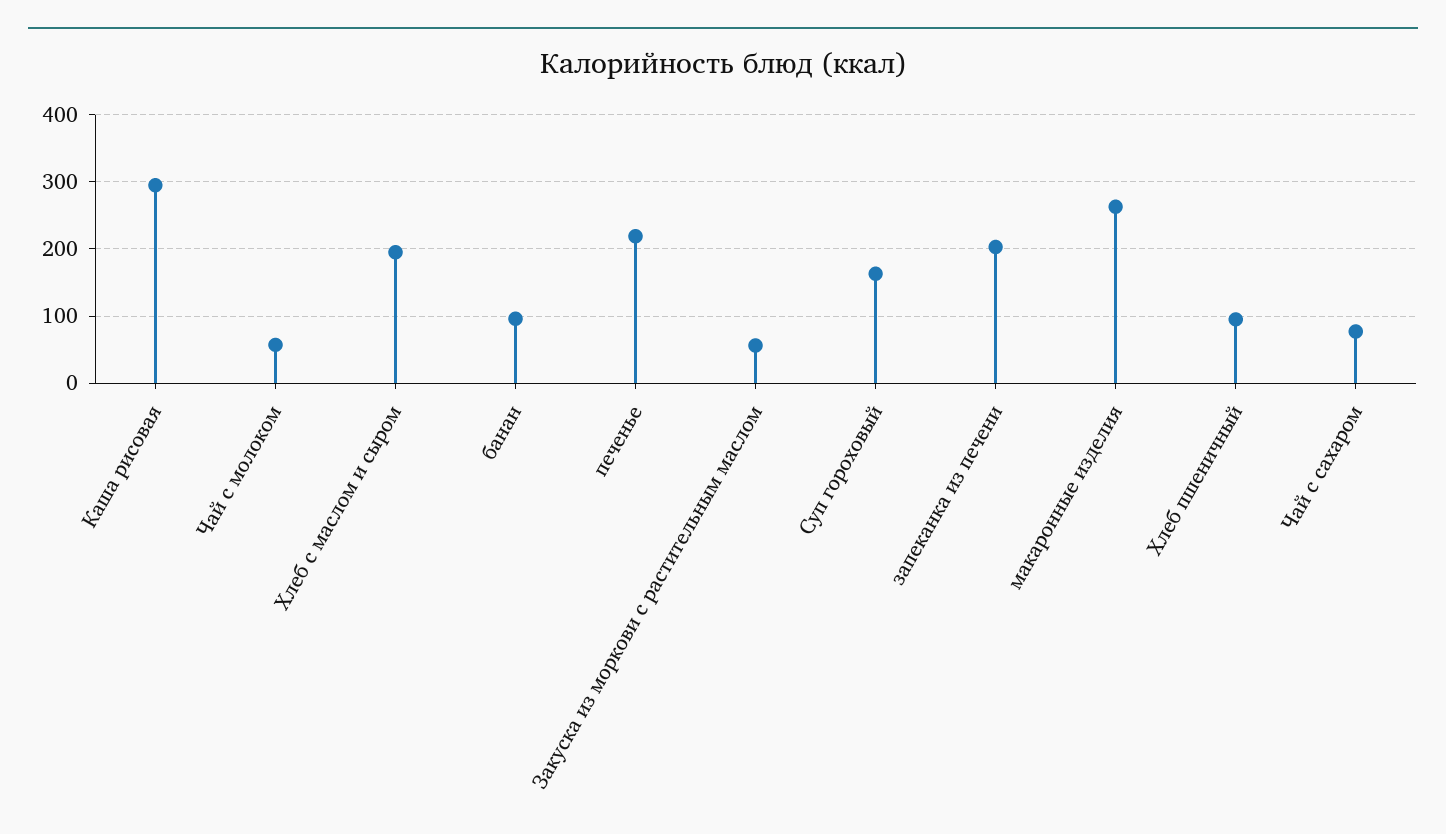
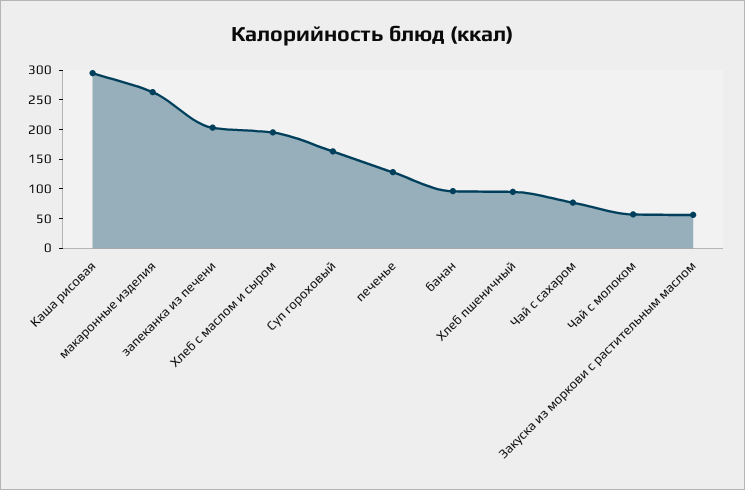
печенье: 220 -> 125

